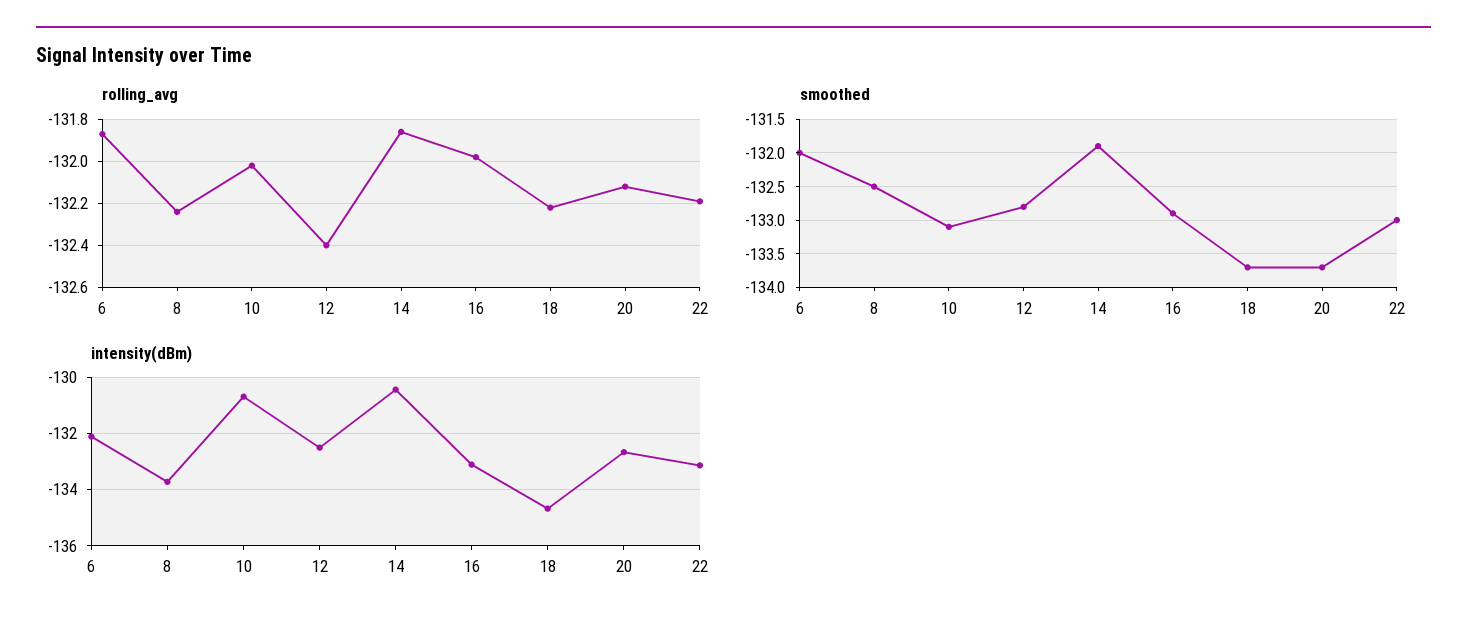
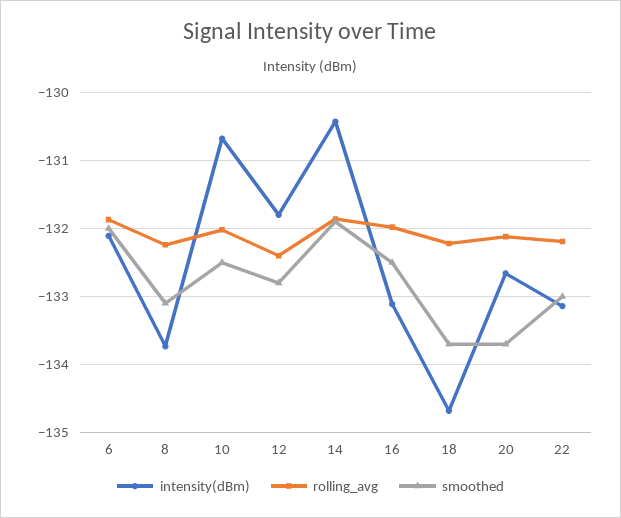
smoothed, 8: -132.5 -> -133.1
smoothed, 10: -133.1 -> -132.5
smoothed, 16: -132.9 -> -132.5
intensity(dBm), 12: -132.5 -> -131.8

